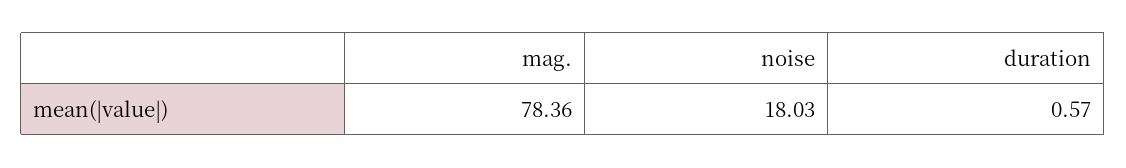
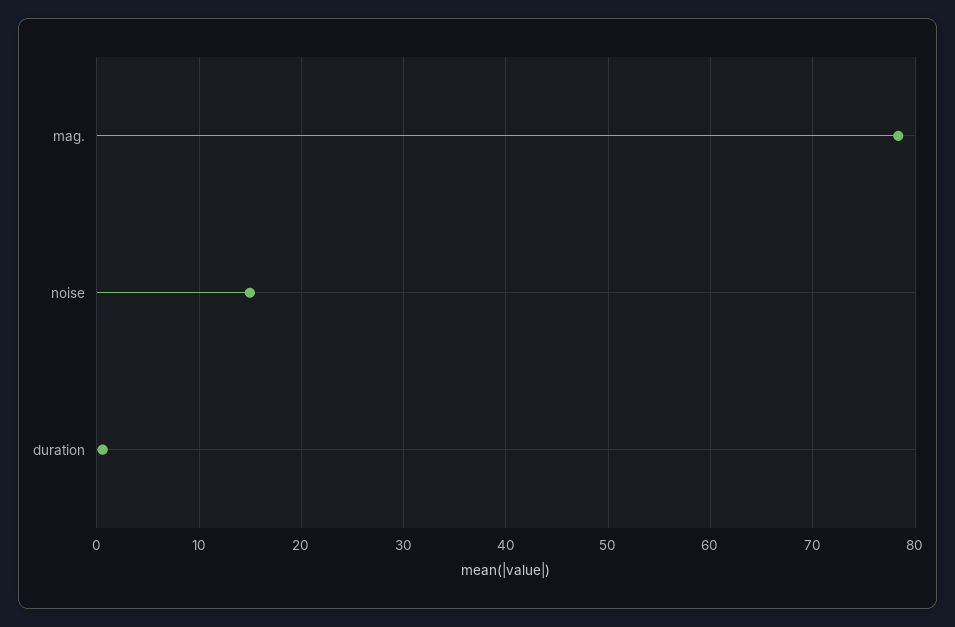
noise: 18.03 -> 15

